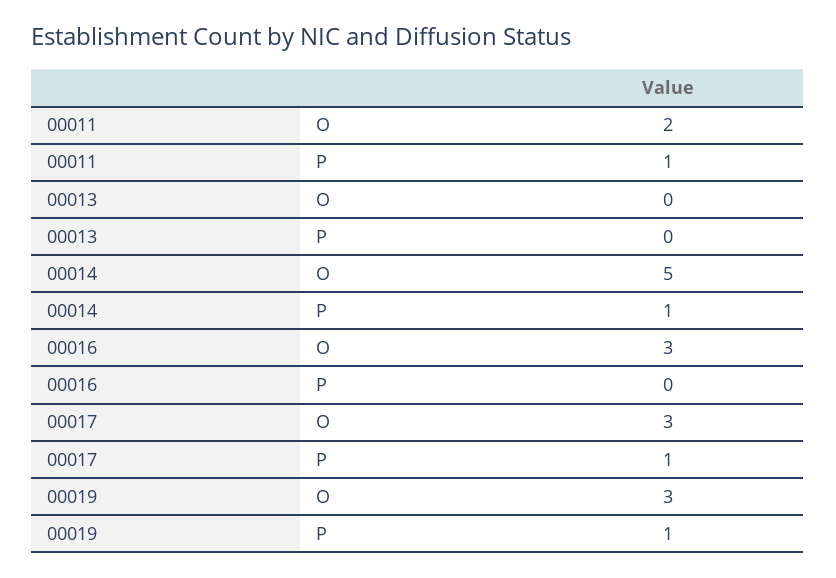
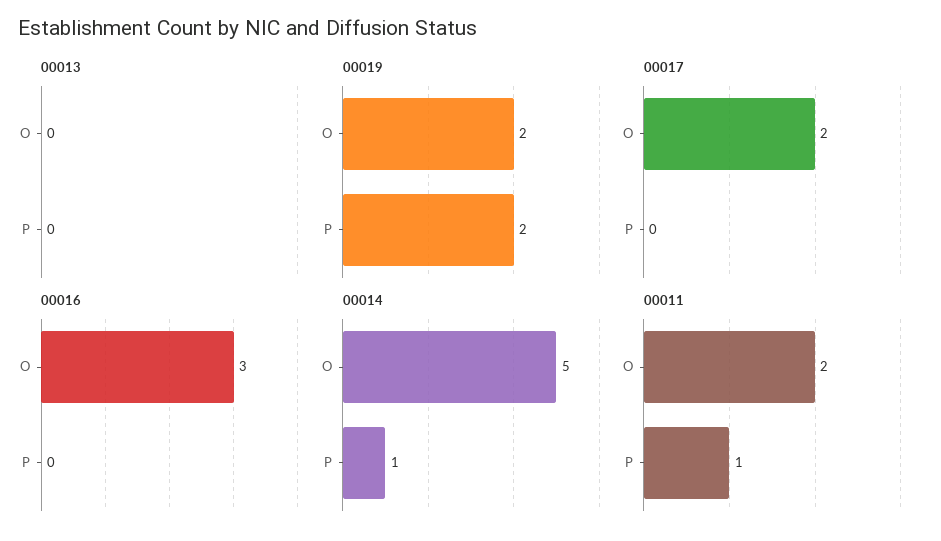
00017, O: 3 -> 2
00017, P: 1 -> 0
00019, O: 3 -> 2
00019, P: 1 -> 2

